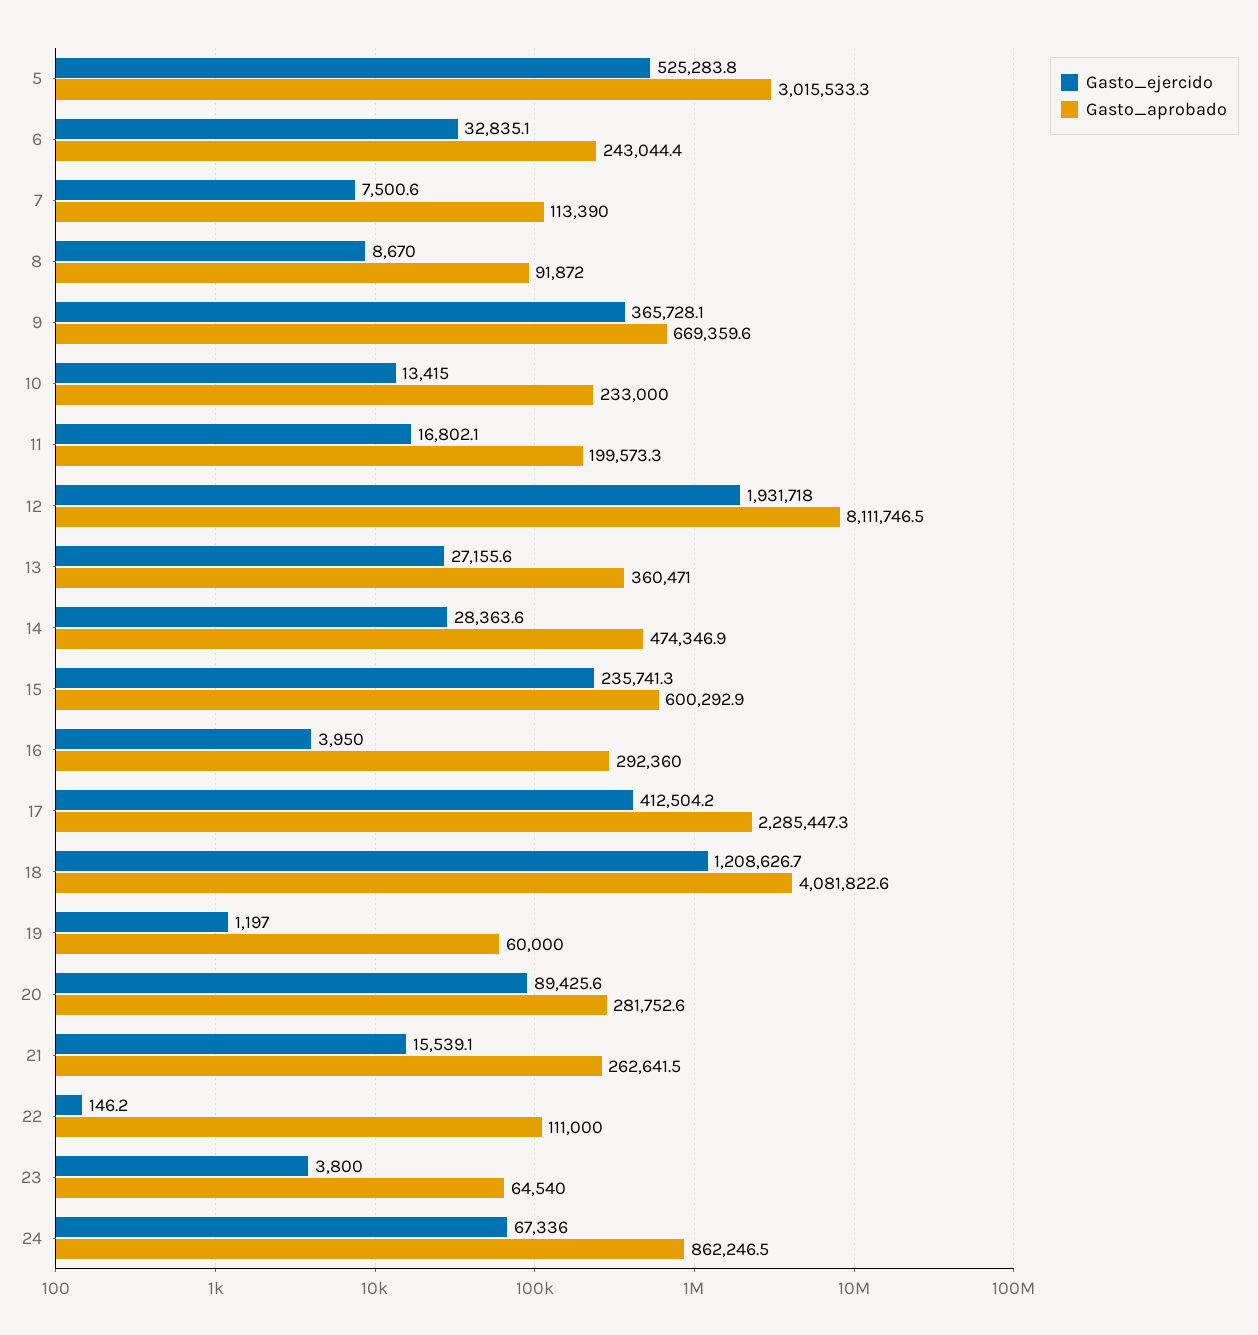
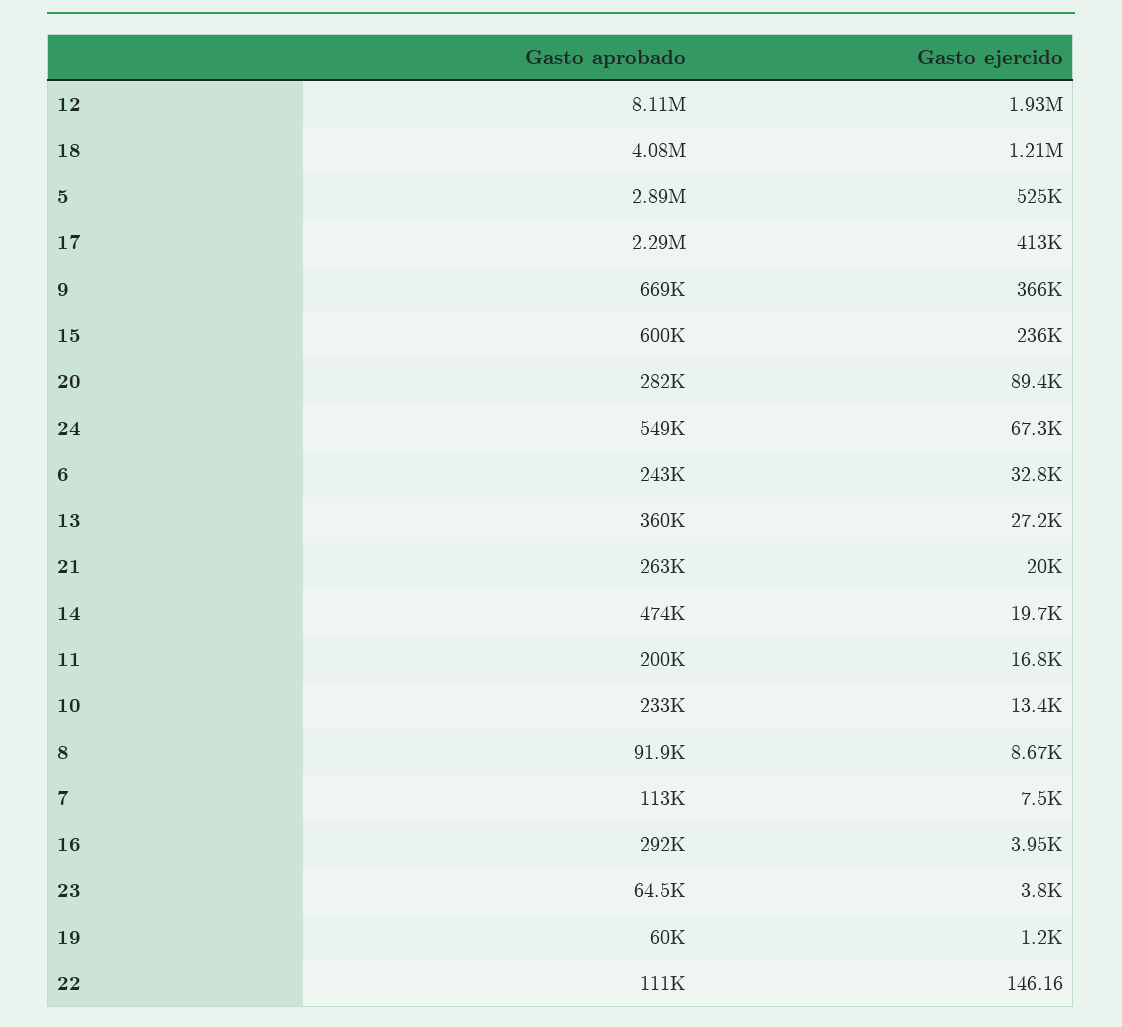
Gasto_aprobado, 5: 3015533.3 -> 2890000
Gasto_ejercido, 14: 28363.6 -> 19700
Gasto_ejercido, 21: 15539.1 -> 20000
Gasto_aprobado, 24: 862246.5 -> 549000

